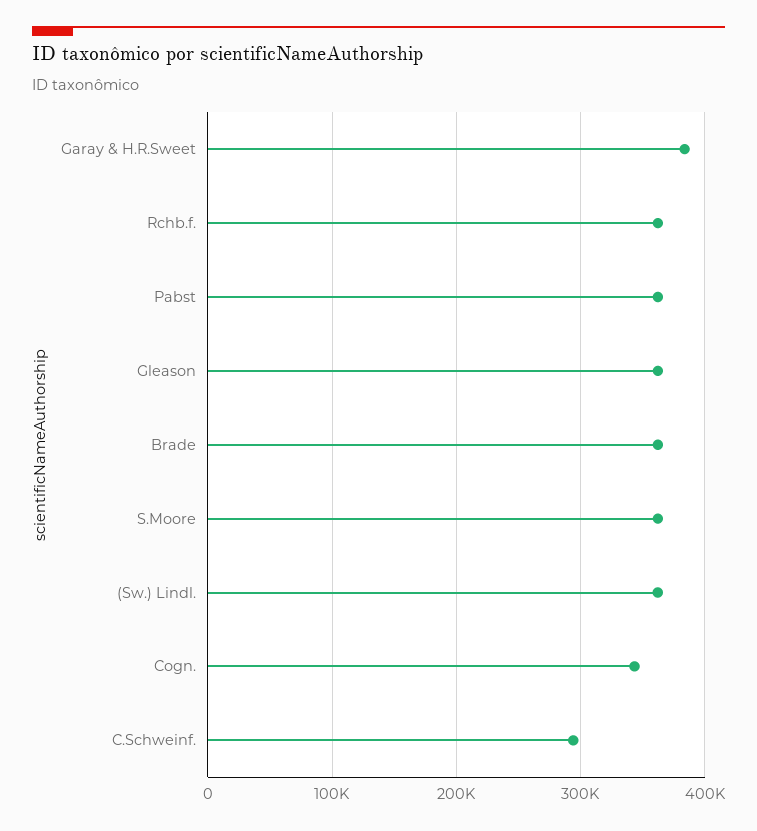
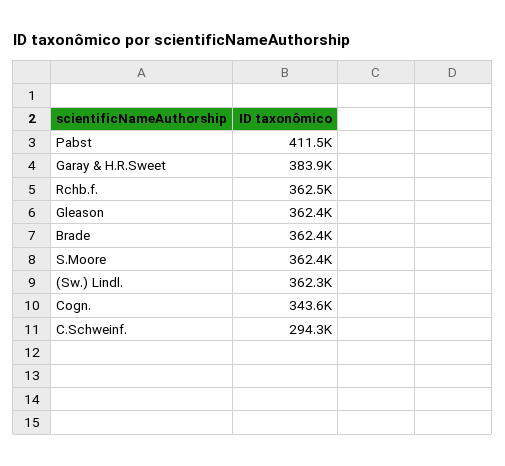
Pabst: 360000 -> 411500

